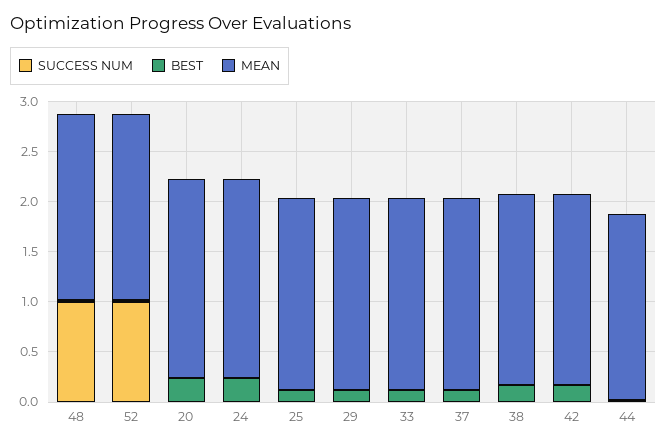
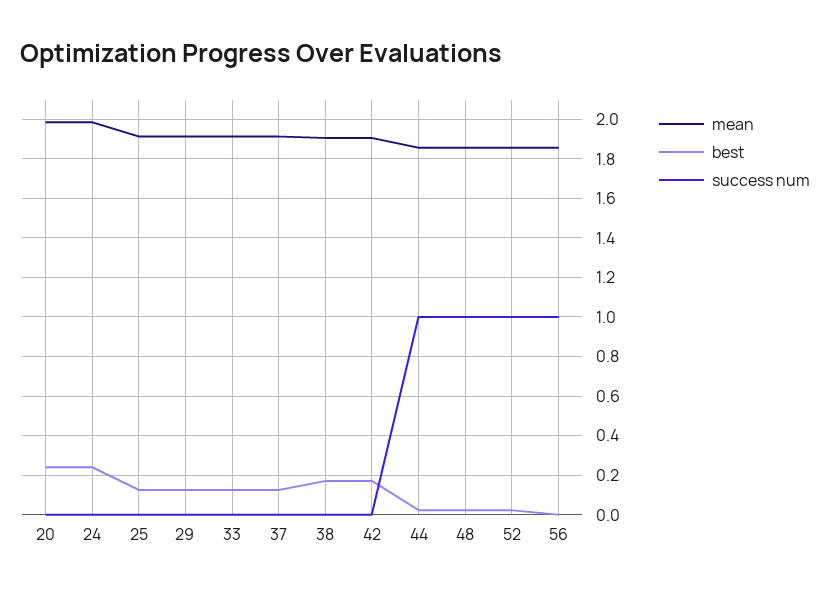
SUCCESS NUM, 44: 0 -> 1
MEAN, 56: none -> 1.85
BEST, 56: none -> 0
SUCCESS NUM, 56: none -> 1

